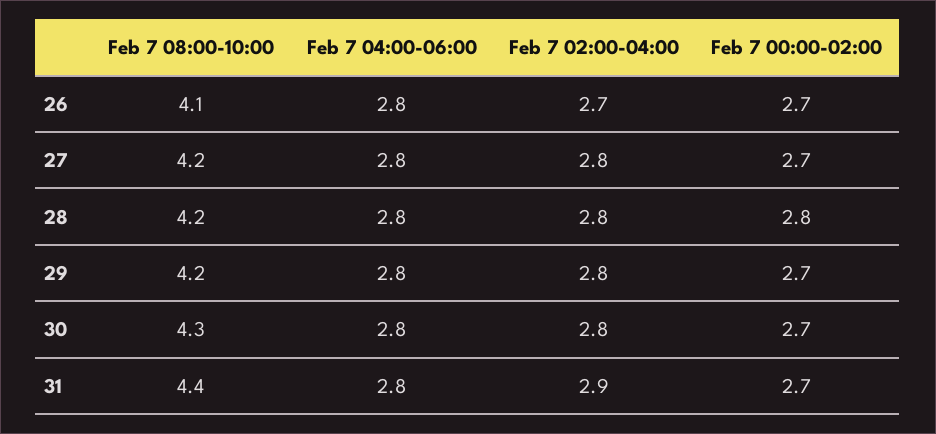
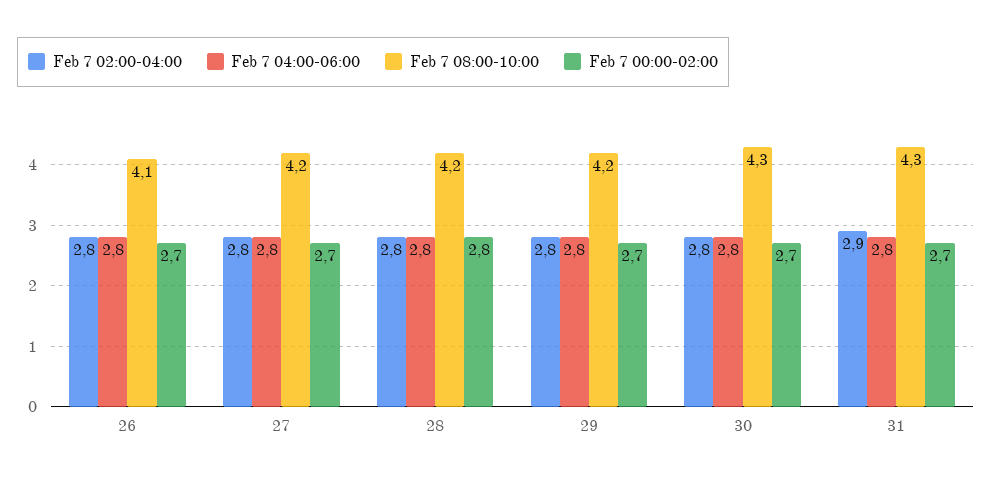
Feb 7 02:00-04:00, 26: 2.7 -> 2.8
Feb 7 08:00-10:00, 31: 4.4 -> 4.3

